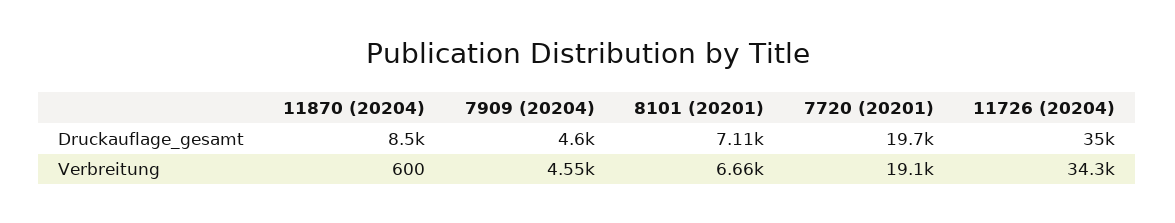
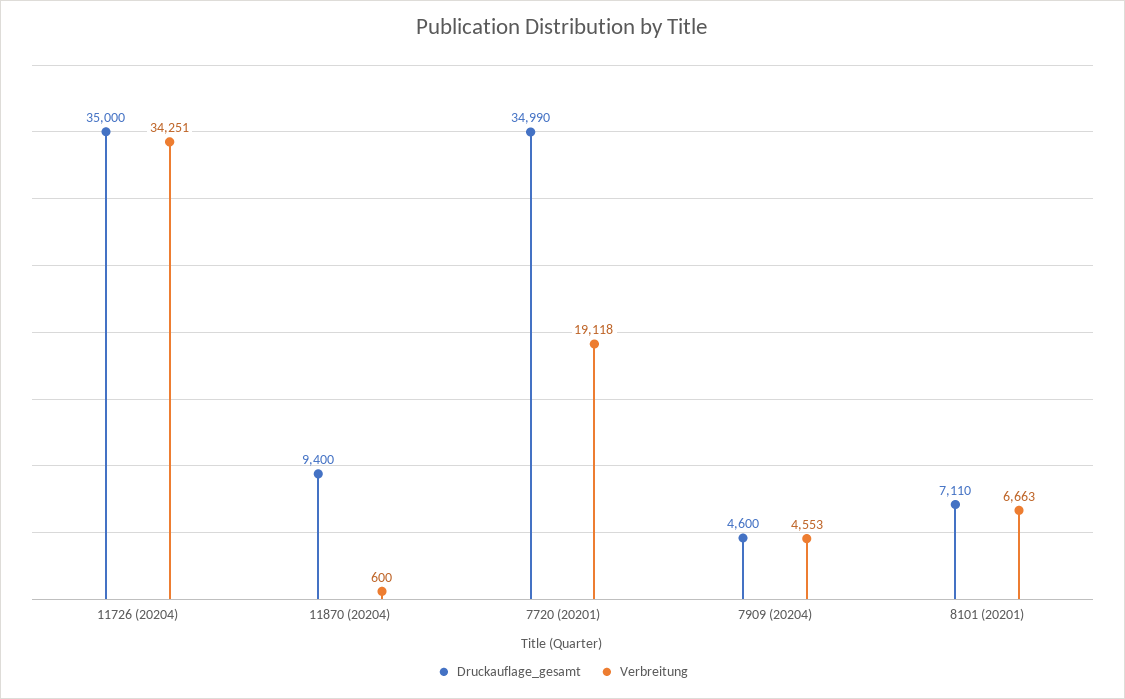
Druckauflage_gesamt, 11870 (20204): 8500 -> 9400
Druckauflage_gesamt, 7720 (20201): 19700 -> 34990

